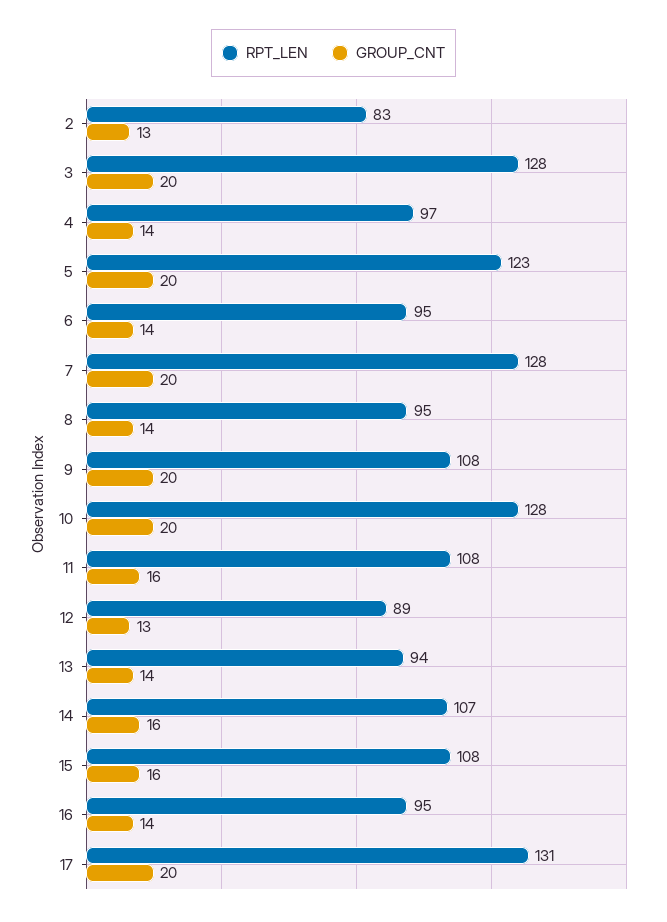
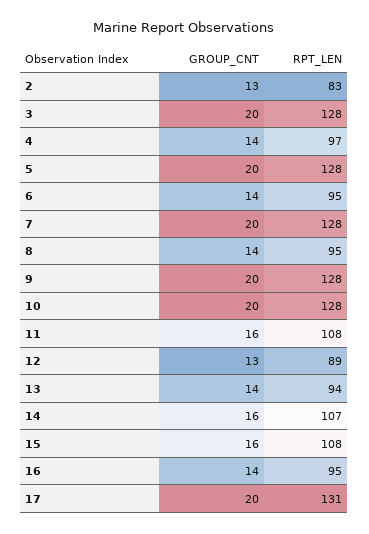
RPT_LEN, 5: 123 -> 128
RPT_LEN, 9: 108 -> 128

